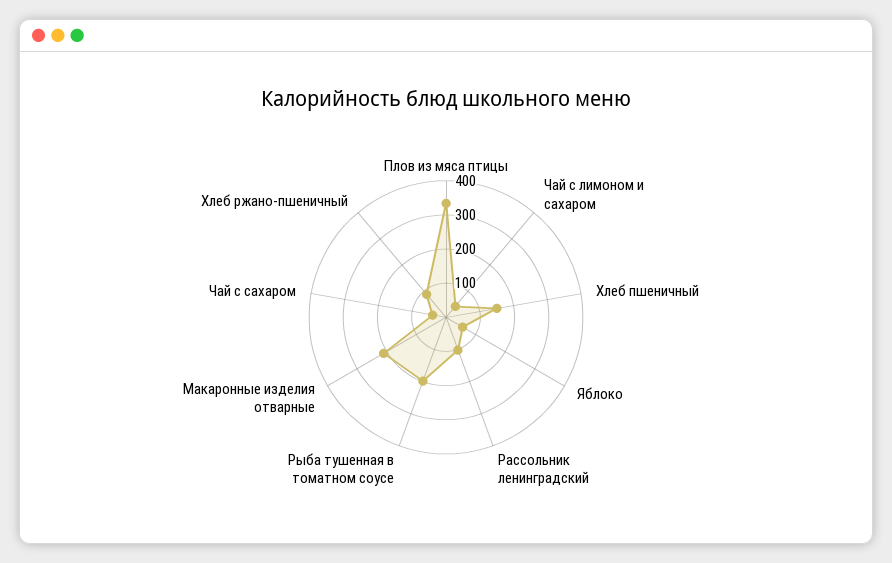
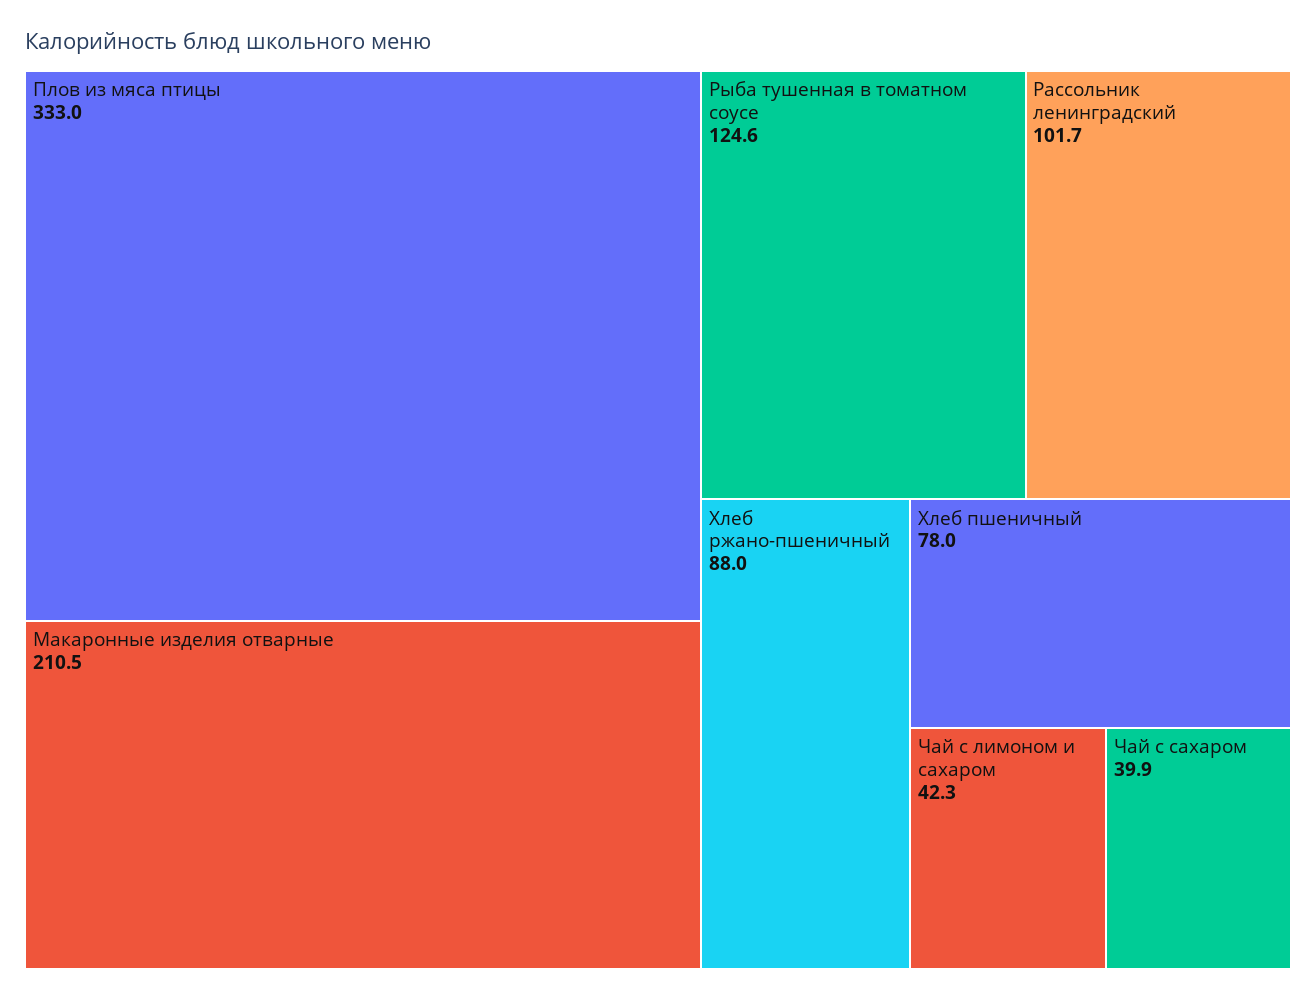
Хлеб пшеничный: 150 -> 78
Яблоко: 50 -> none
Рыба тушенная в томатном соусе: 200 -> 124.6

